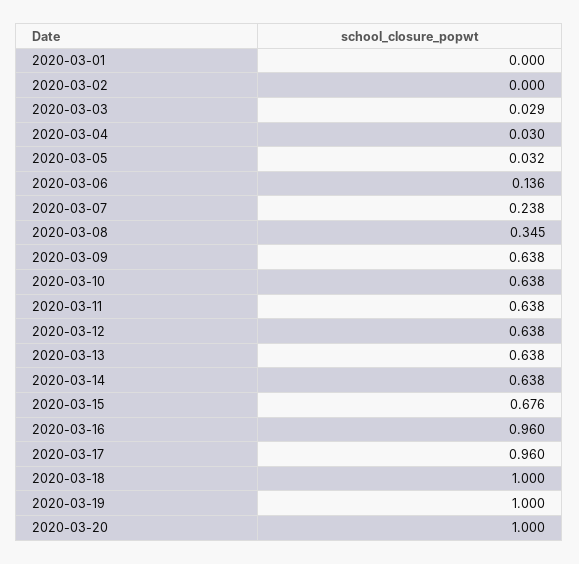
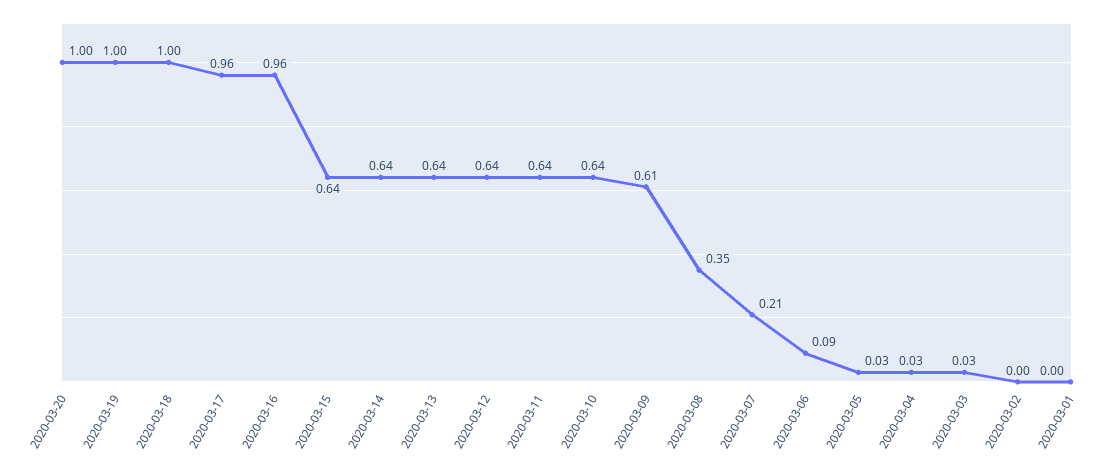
2020-03-06: 0.136 -> 0.09
2020-03-07: 0.238 -> 0.21
2020-03-09: 0.638 -> 0.61
2020-03-15: 0.676 -> 0.64

